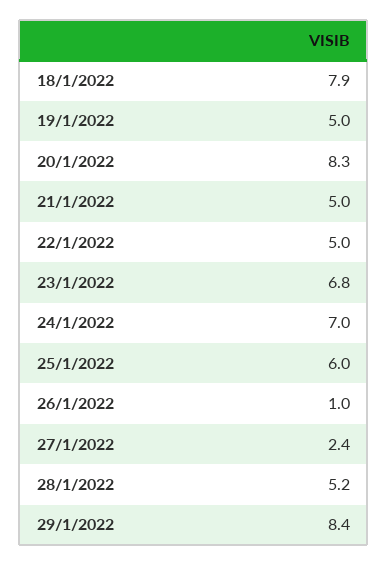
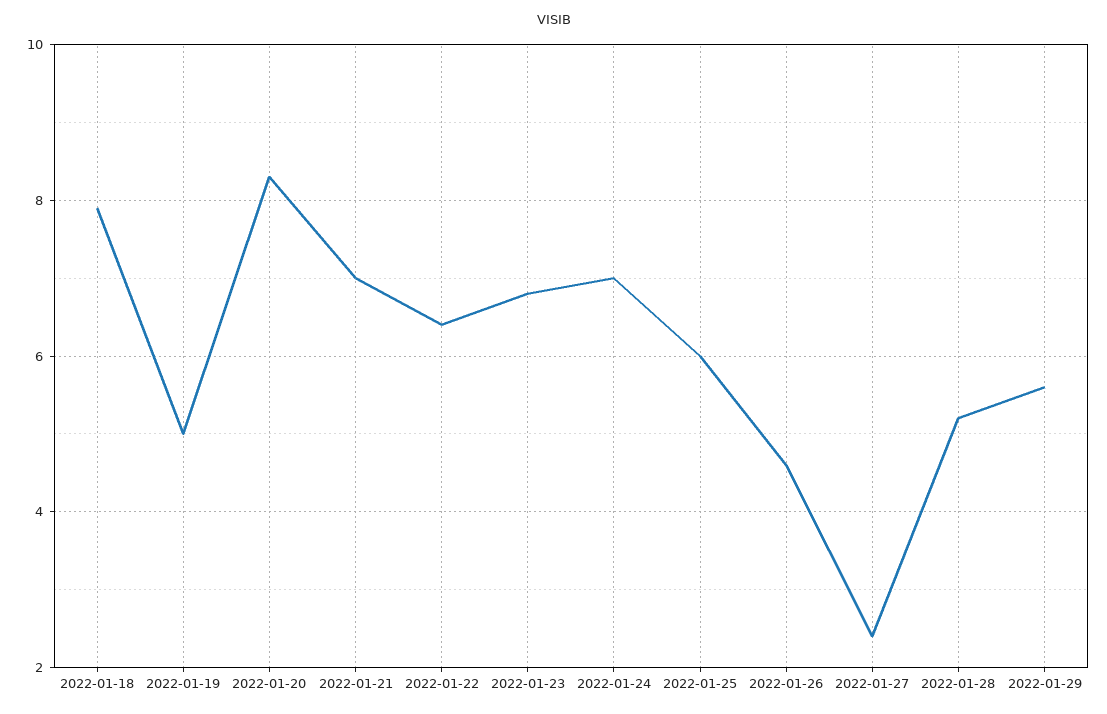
21/1/2022: 5 -> 7
22/1/2022: 5 -> 6.5
26/1/2022: 1 -> 4.5
29/1/2022: 8.4 -> 5.5

